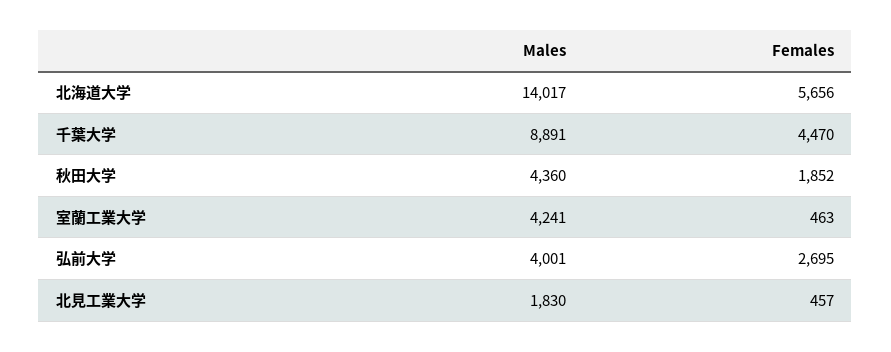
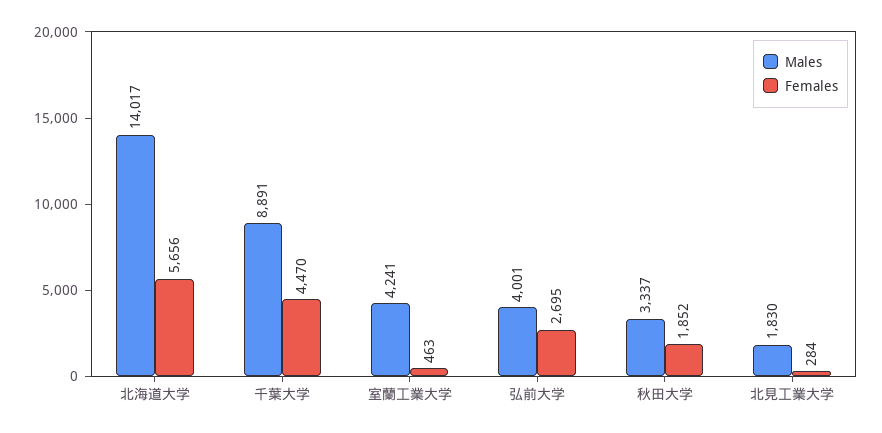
Males, 秋田大学: 4360 -> 3337
Females, 北見工業大学: 457 -> 284

